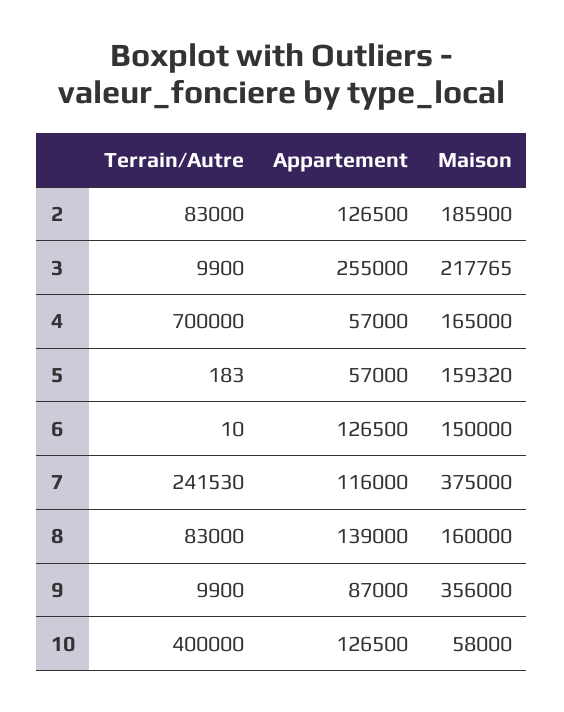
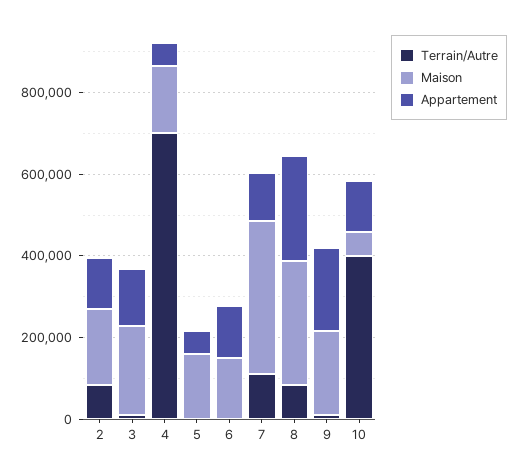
Appartement, 3: 255000 -> 150000
Terrain/Autre, 7: 241530 -> 100000
Appartement, 8: 139000 -> 250000
Maison, 8: 160000 -> 300000
Appartement, 9: 87000 -> 200000
Maison, 9: 356000 -> 200000

